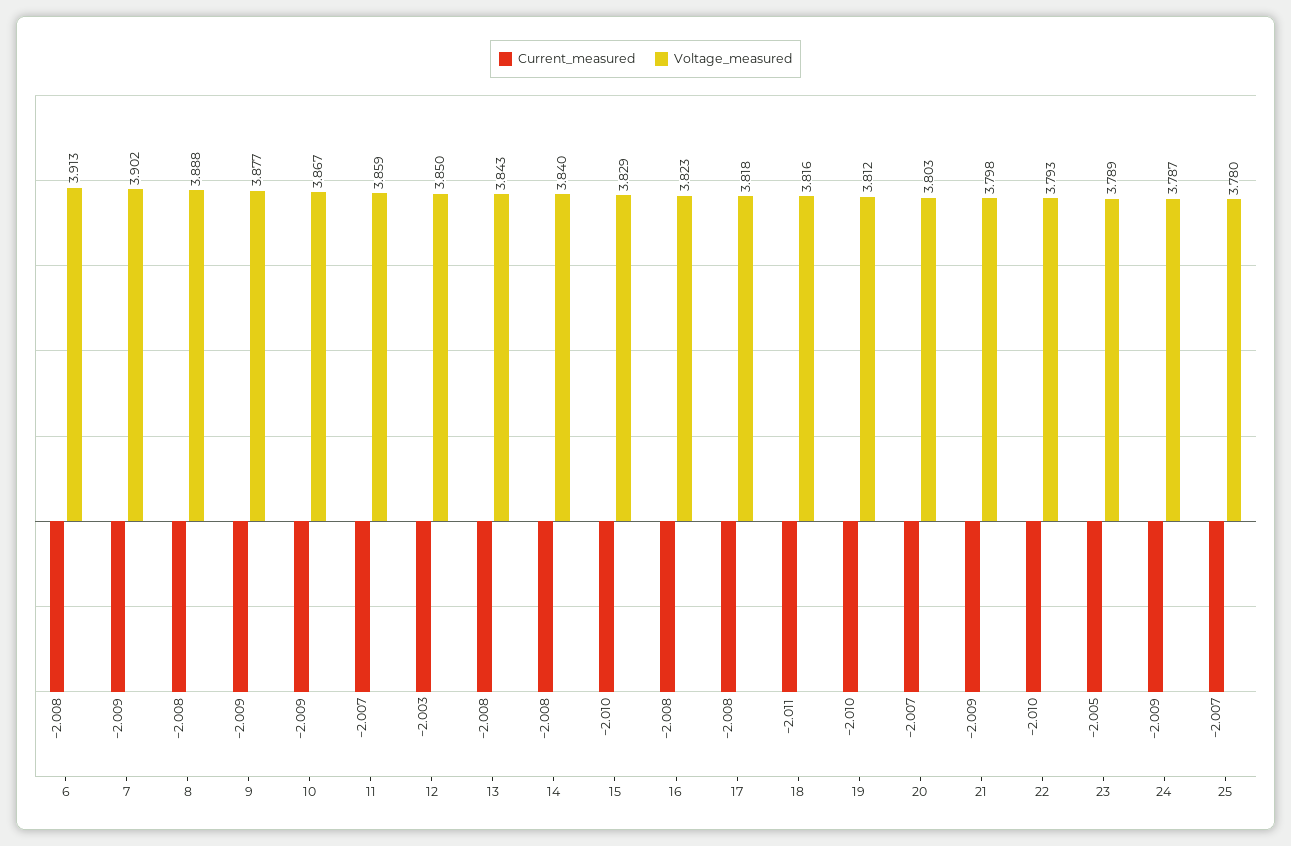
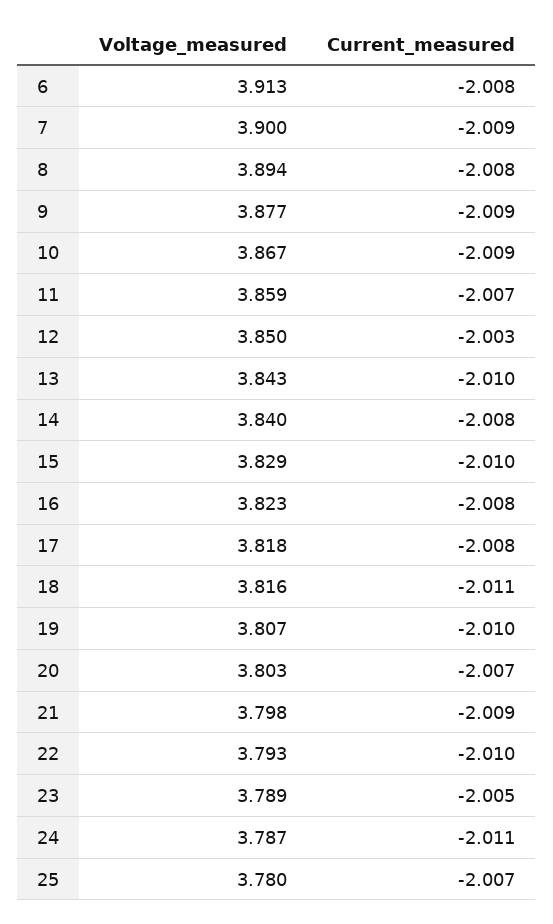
Voltage_measured, 7: 3.902 -> 3.9
Voltage_measured, 8: 3.888 -> 3.894
Current_measured, 13: -2.008 -> -2.01
Voltage_measured, 19: 3.812 -> 3.807
Current_measured, 24: -2.009 -> -2.011

